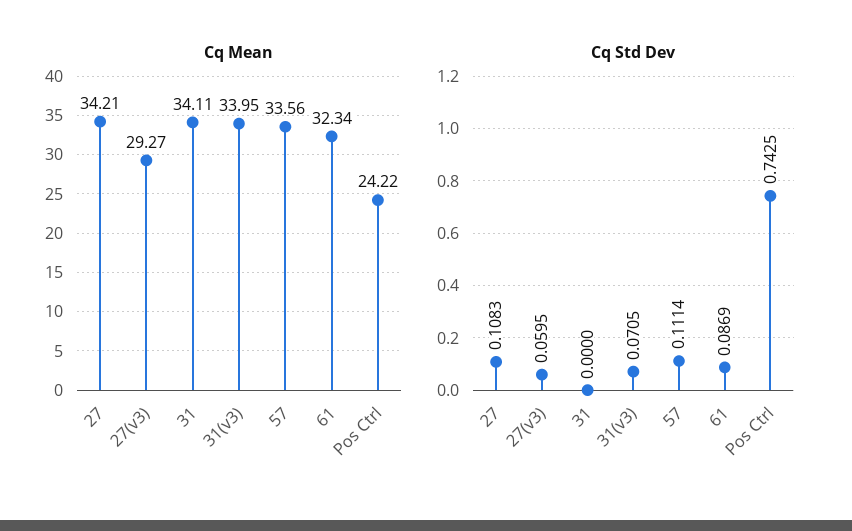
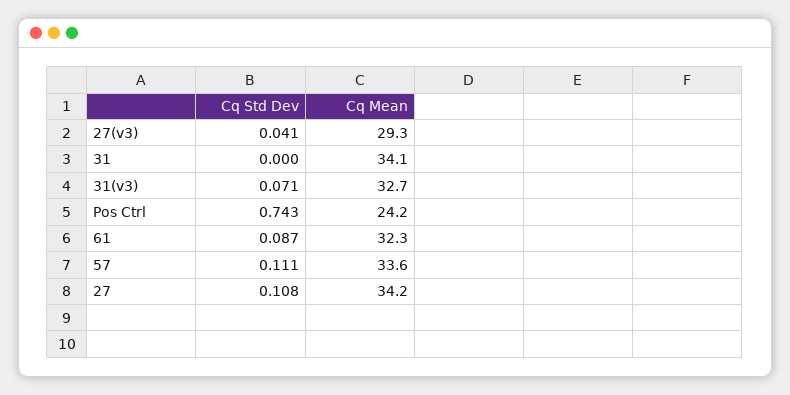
Cq Mean, 31(v3): 33.95 -> 32.7
Cq Std Dev, 27(v3): 0.0595 -> 0.041

